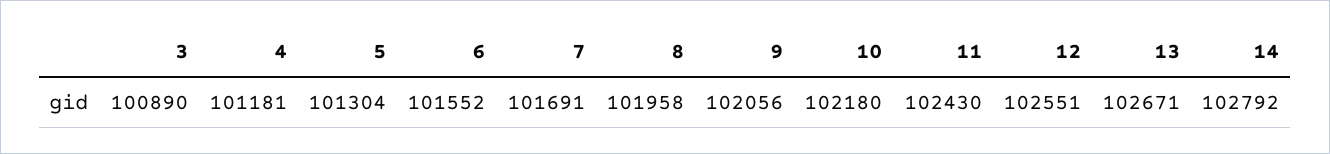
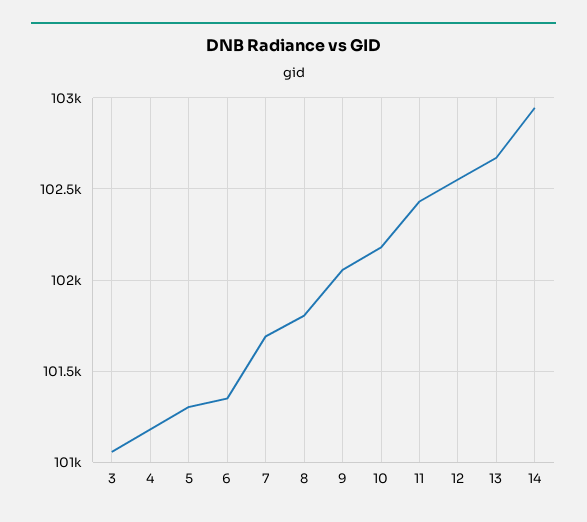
3: 100890 -> 101050
6: 101552 -> 101350
8: 101958 -> 101800
14: 102792 -> 102950

